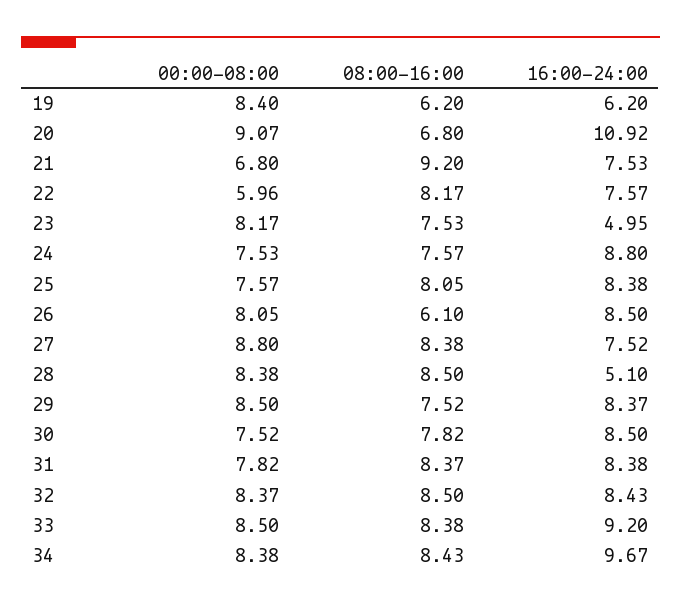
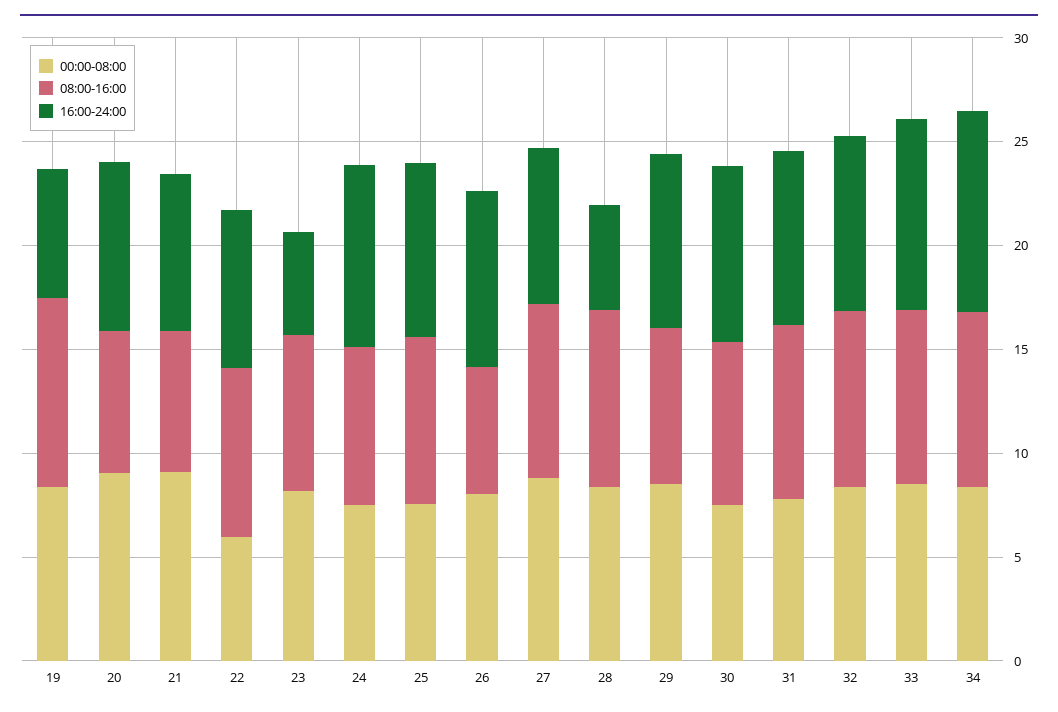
08:00-16:00, 19: 6.2 -> 9
16:00-24:00, 20: 10.92 -> 8
00:00-08:00, 21: 6.8 -> 9
08:00-16:00, 21: 9.2 -> 7

